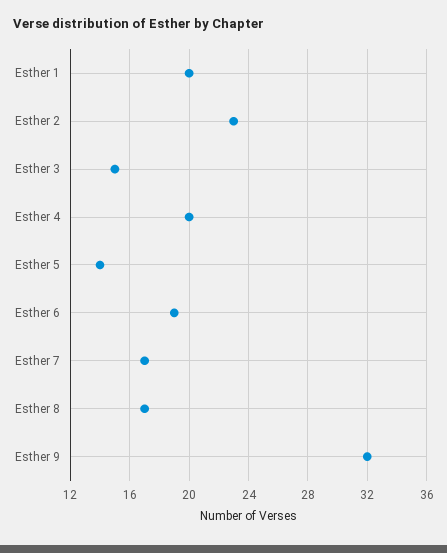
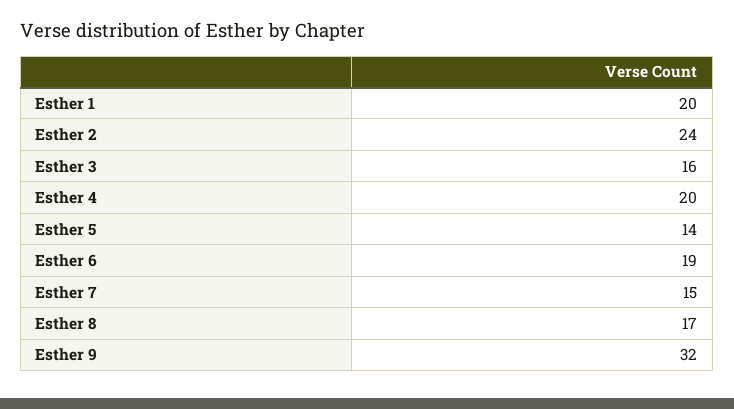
Esther 2: 23 -> 24
Esther 3: 15 -> 16
Esther 7: 17 -> 15

